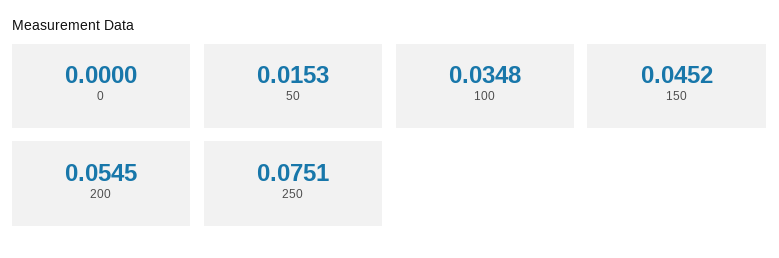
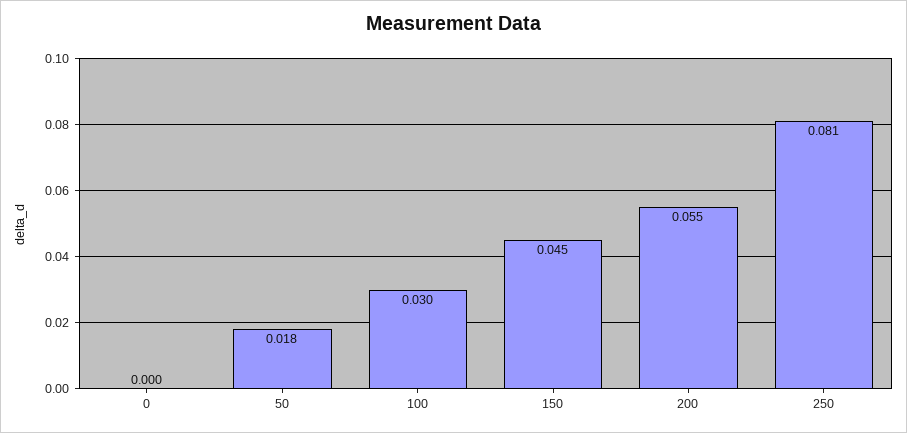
50: 0.0153 -> 0.018
100: 0.0348 -> 0.03
250: 0.0751 -> 0.081

